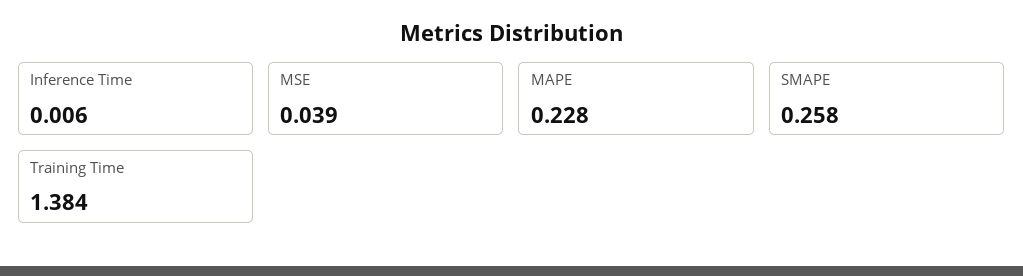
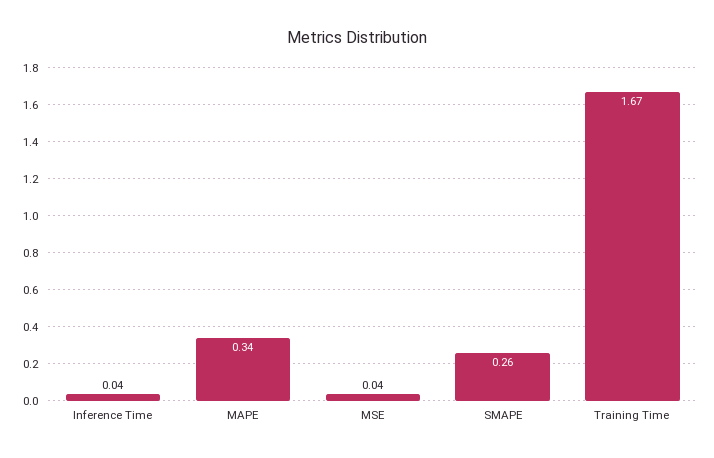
Inference Time: 0.006 -> 0.04
MAPE: 0.228 -> 0.34
Training Time: 1.384 -> 1.67

